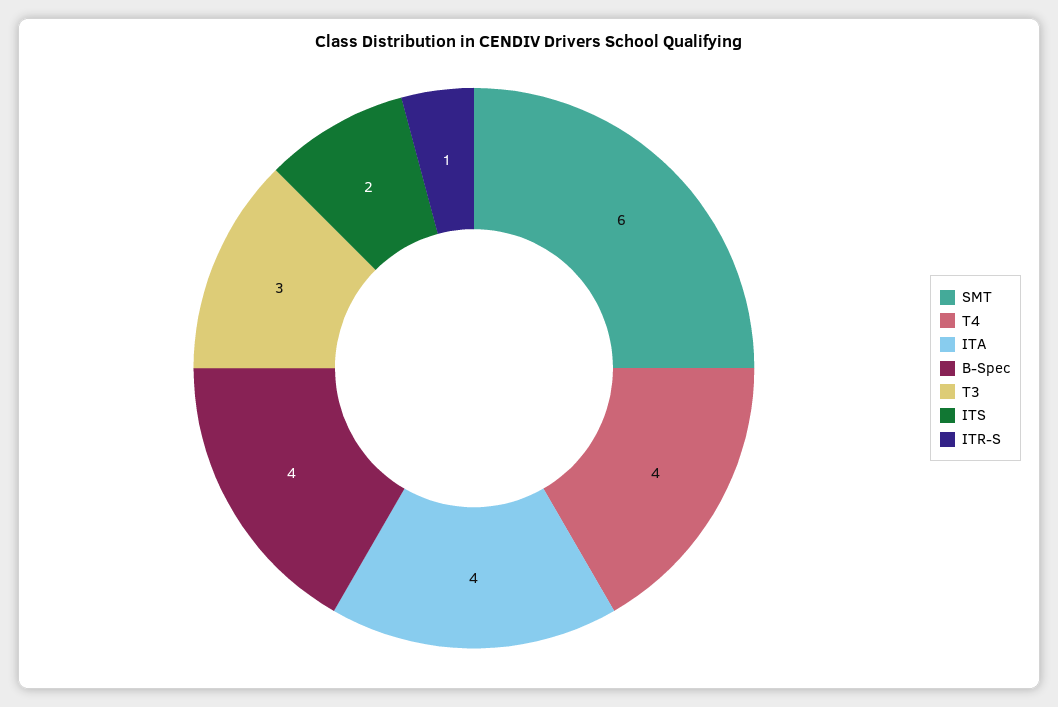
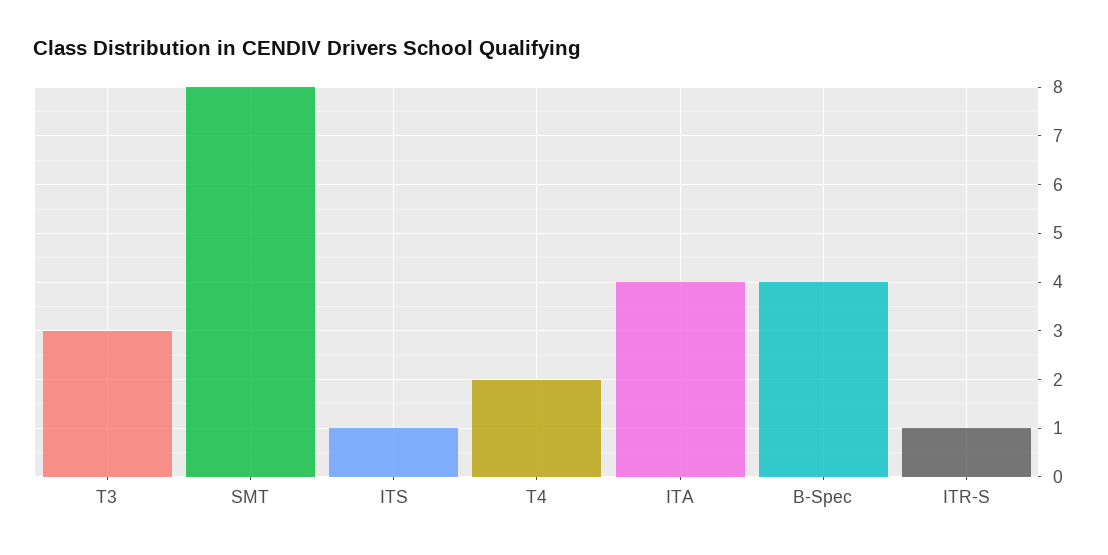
SMT: 6 -> 8
T4: 4 -> 2
ITS: 2 -> 1

